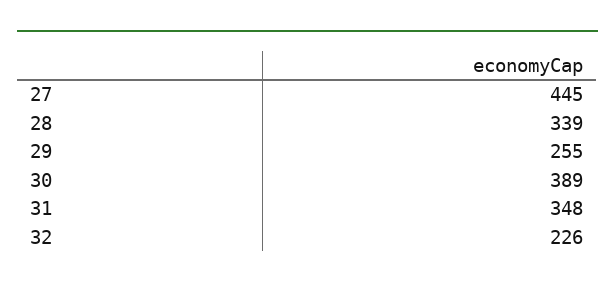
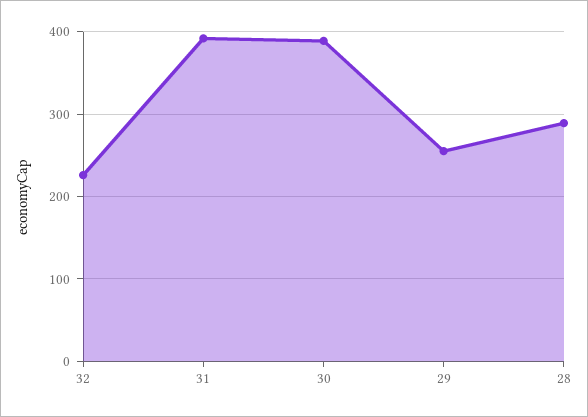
27: 445 -> none
28: 339 -> 290
31: 348 -> 390

